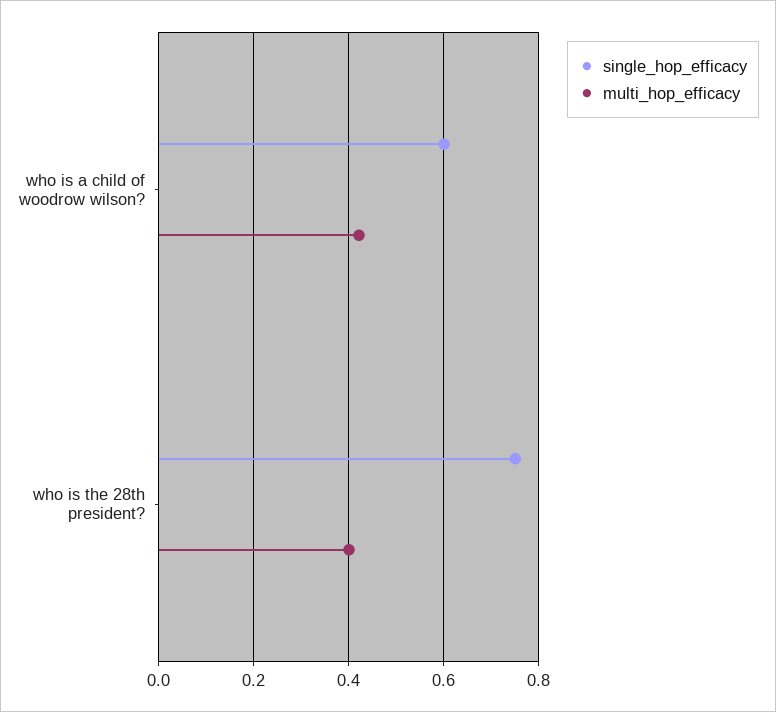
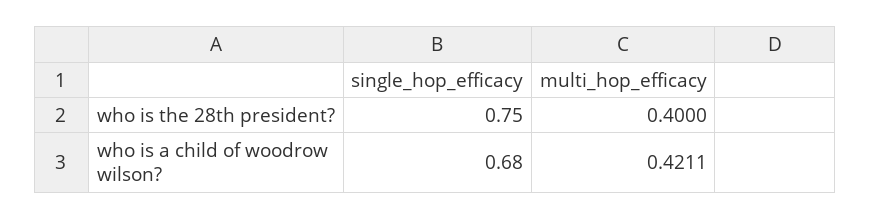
single_hop_efficacy, who is a child of woodrow wilson?: 0.6 -> 0.68

